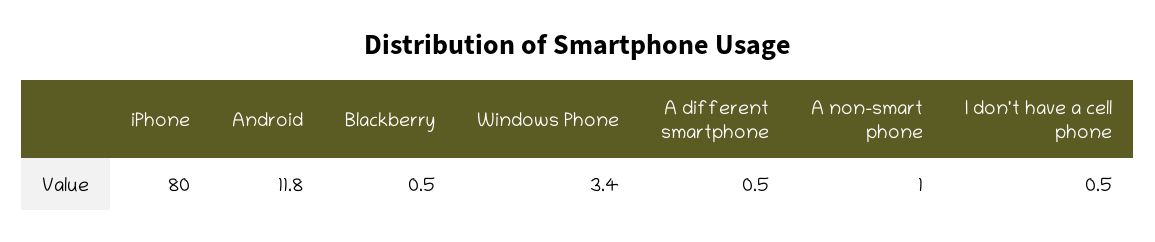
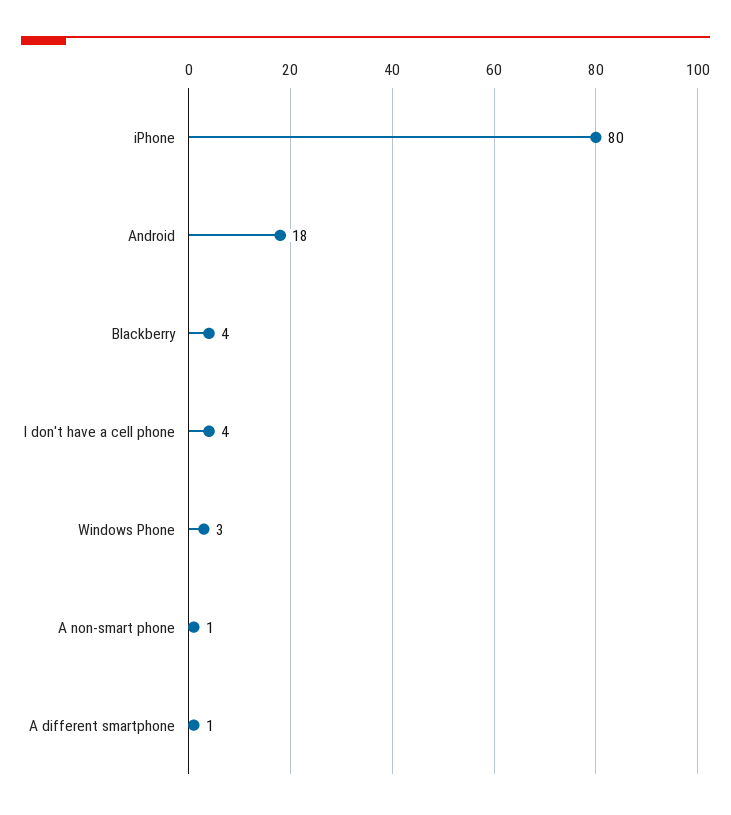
Android: 11.8 -> 18
Blackberry: 0.5 -> 4
I don't have a cell phone: 0.5 -> 4

